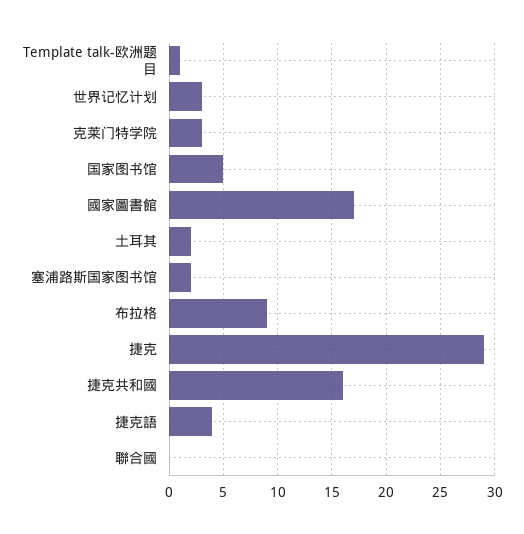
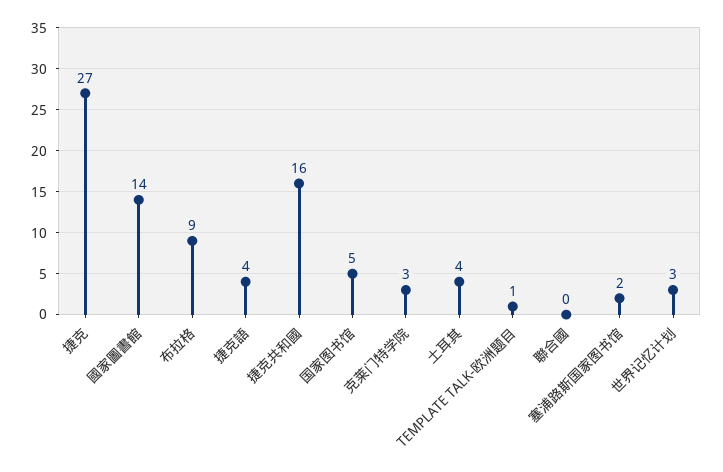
國家圖書館: 17 -> 14
土耳其: 2 -> 4
捷克: 29 -> 27

